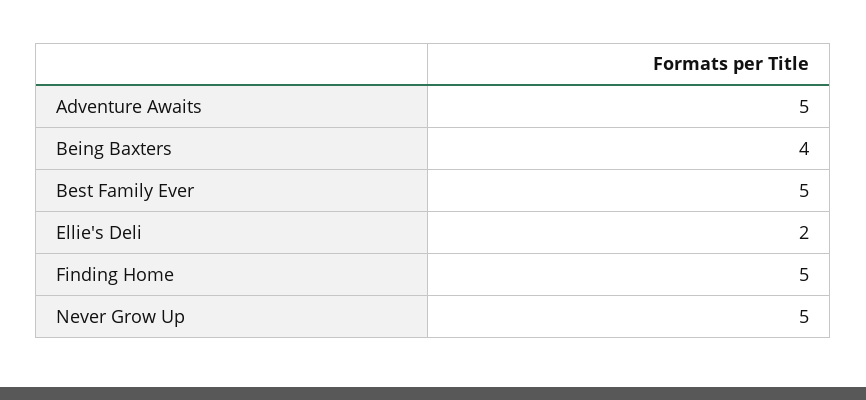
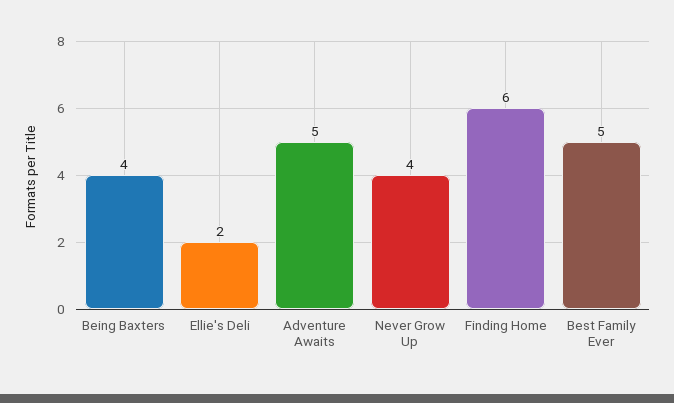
Finding Home: 5 -> 6
Never Grow Up: 5 -> 4

